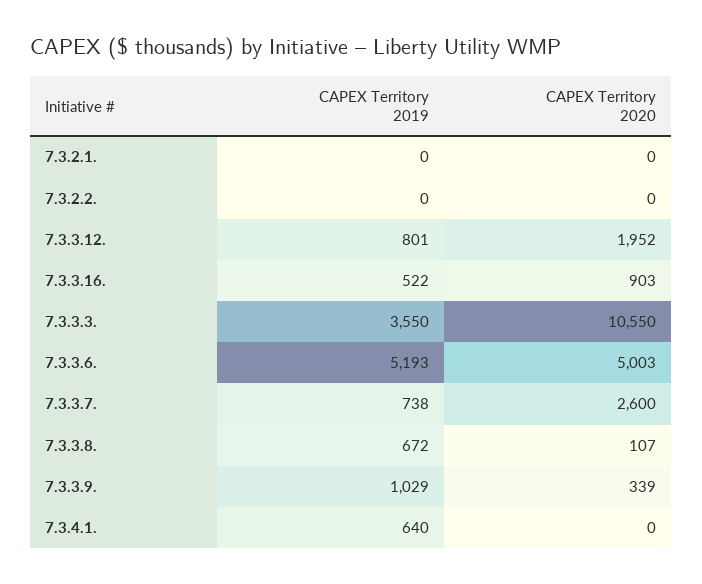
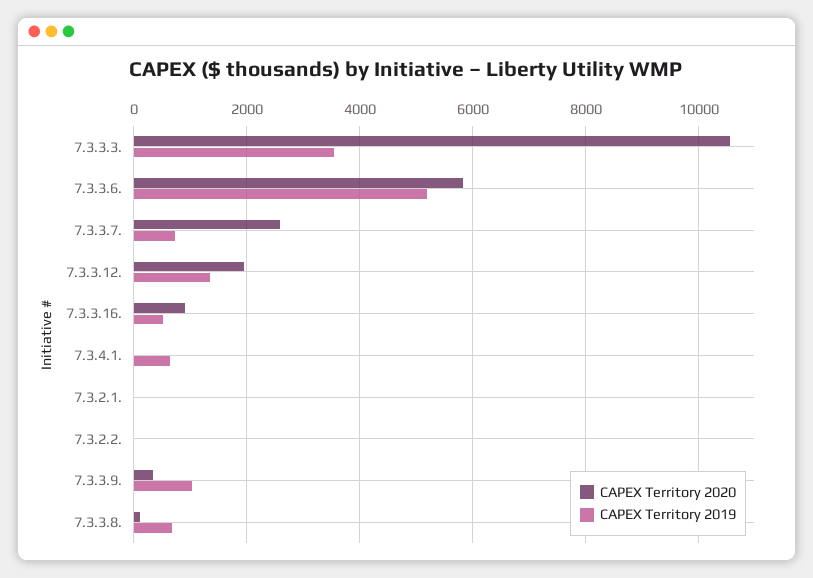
CAPEX Territory 2019, 7.3.3.12.: 801 -> 1400
CAPEX Territory 2020, 7.3.3.6.: 5003 -> 5800

